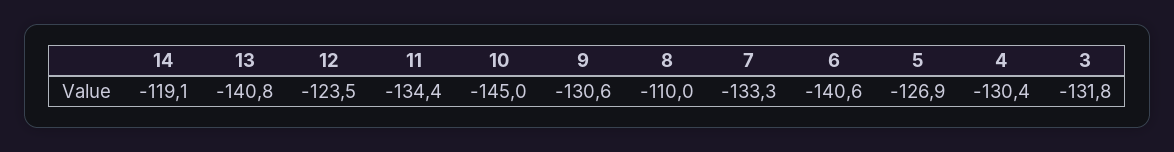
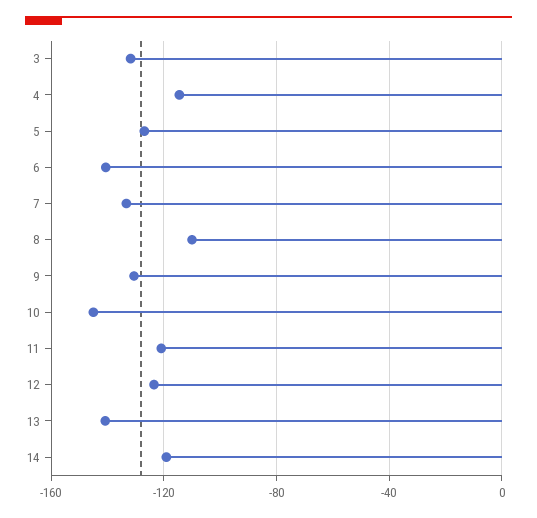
11: -134.4 -> -120
4: -130.4 -> -115

